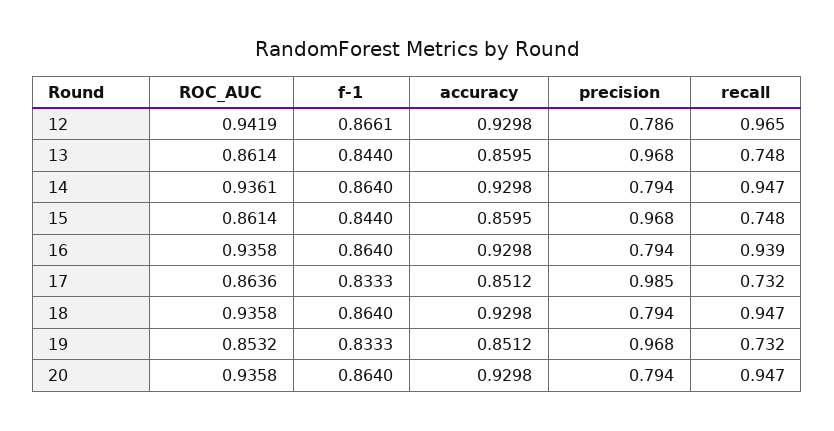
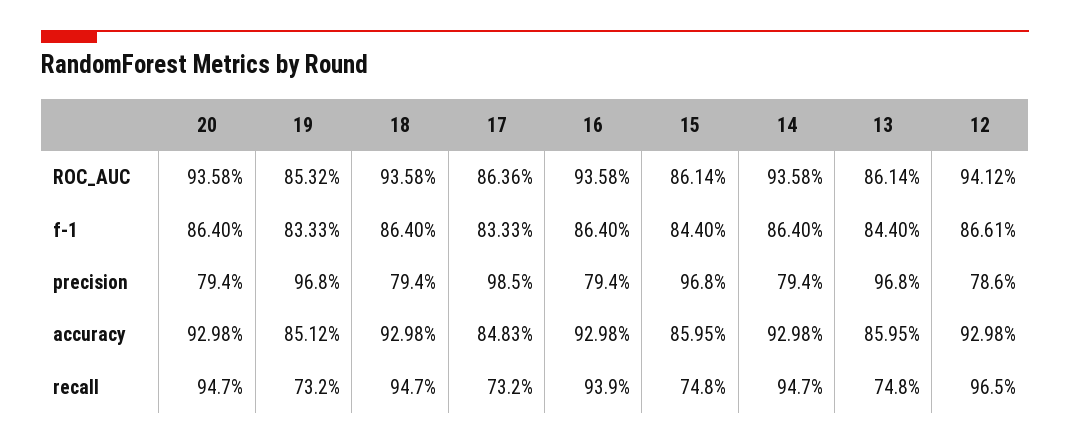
ROC_AUC, 12: 0.9419 -> 0.9412
ROC_AUC, 14: 0.9361 -> 0.9358
accuracy, 17: 0.8512 -> 0.8483

